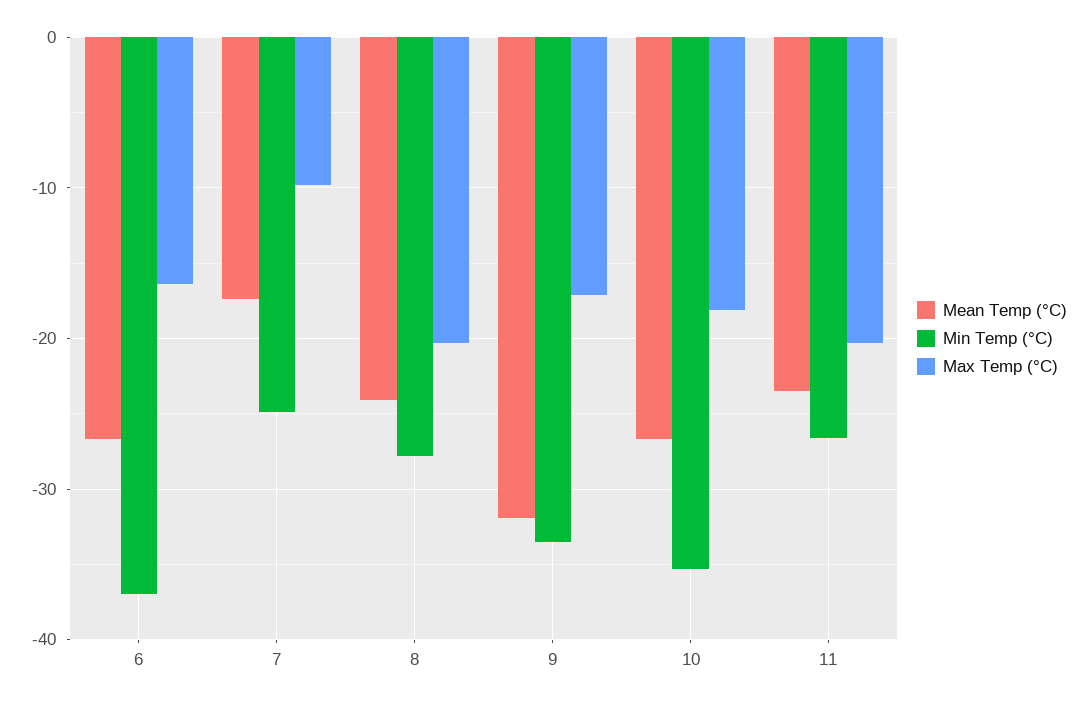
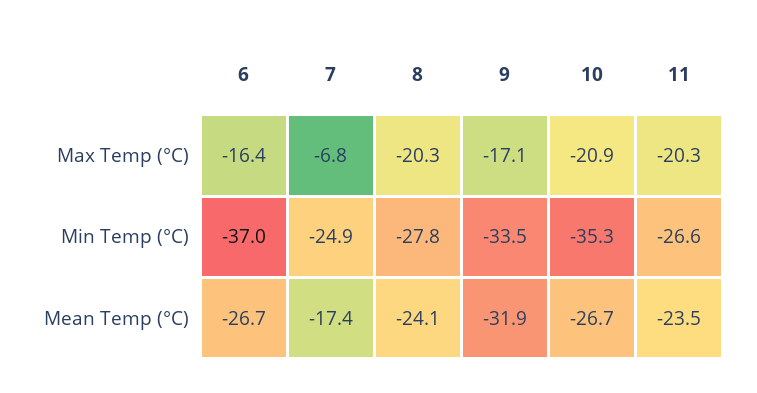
Max Temp (°C), 7: -10 -> -6.8
Max Temp (°C), 10: -18 -> -20.9

